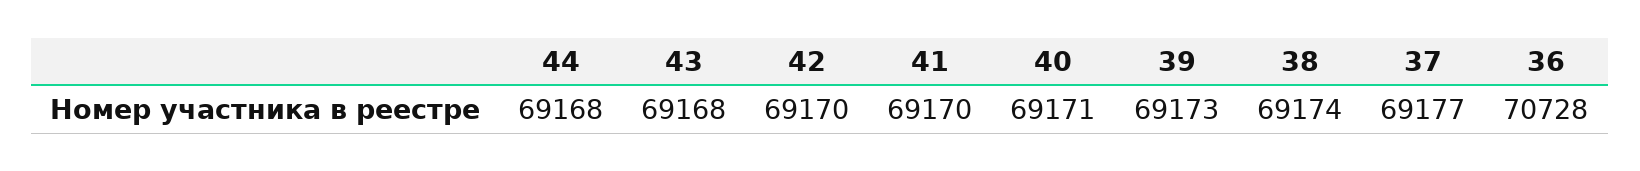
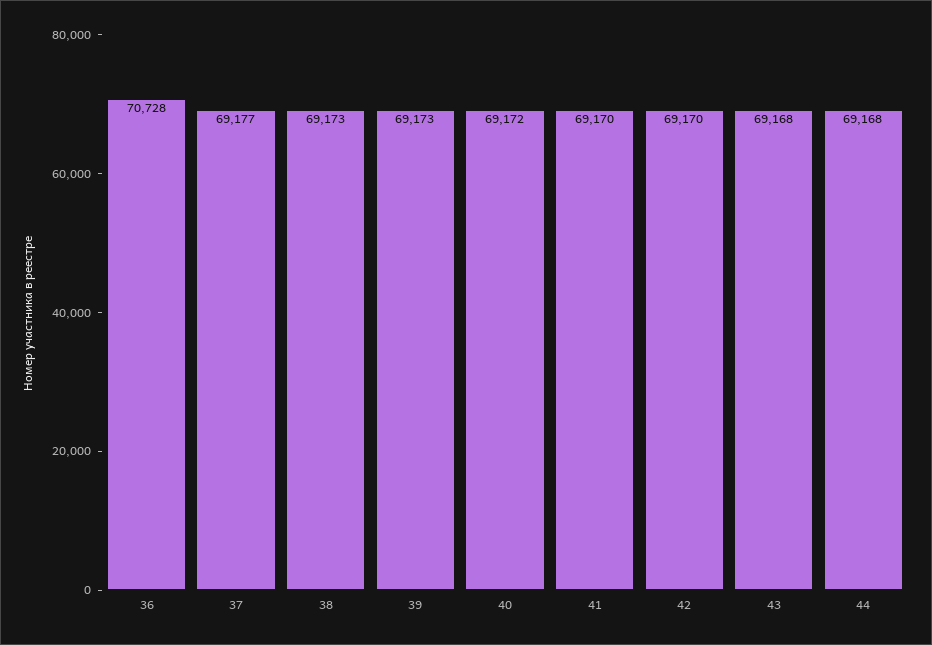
40: 69171 -> 69172
38: 69174 -> 69173

